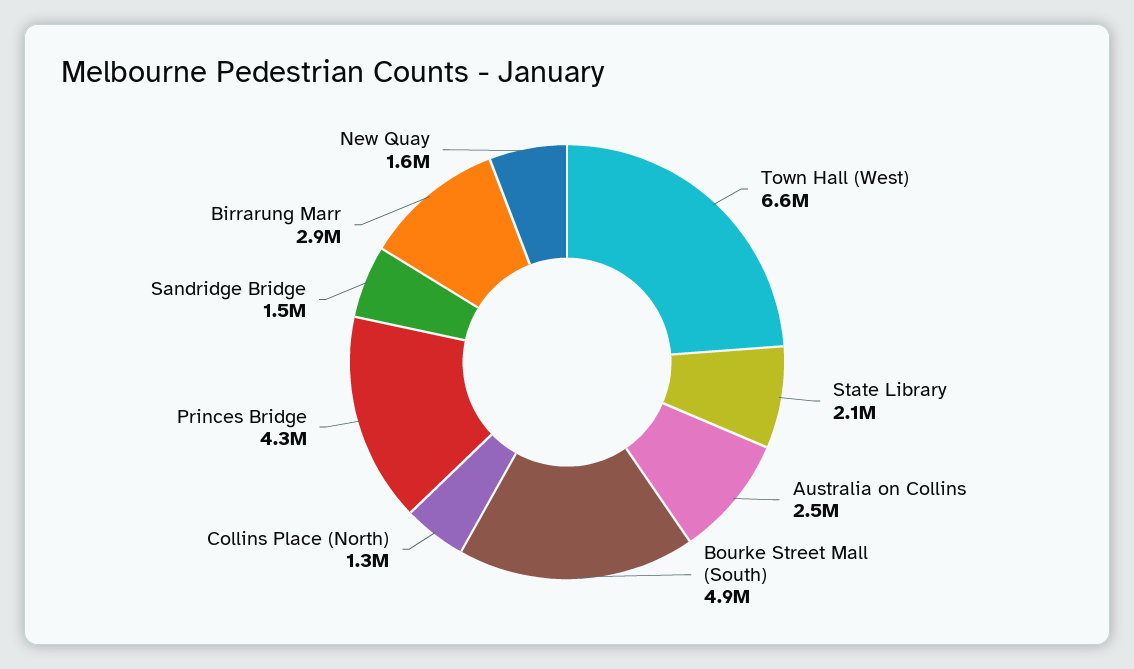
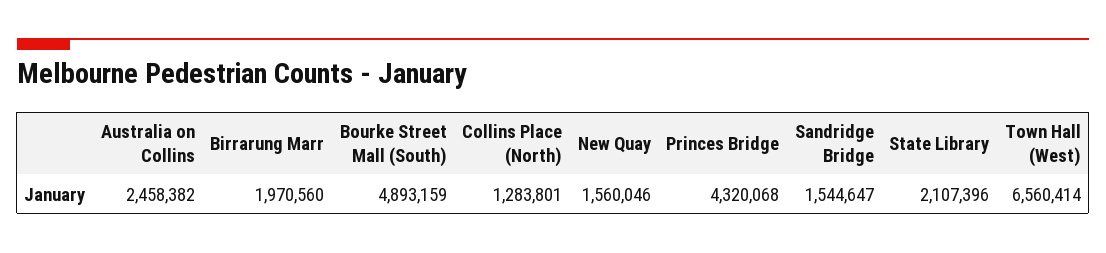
Birrarung Marr: 2900000 -> 1970560

